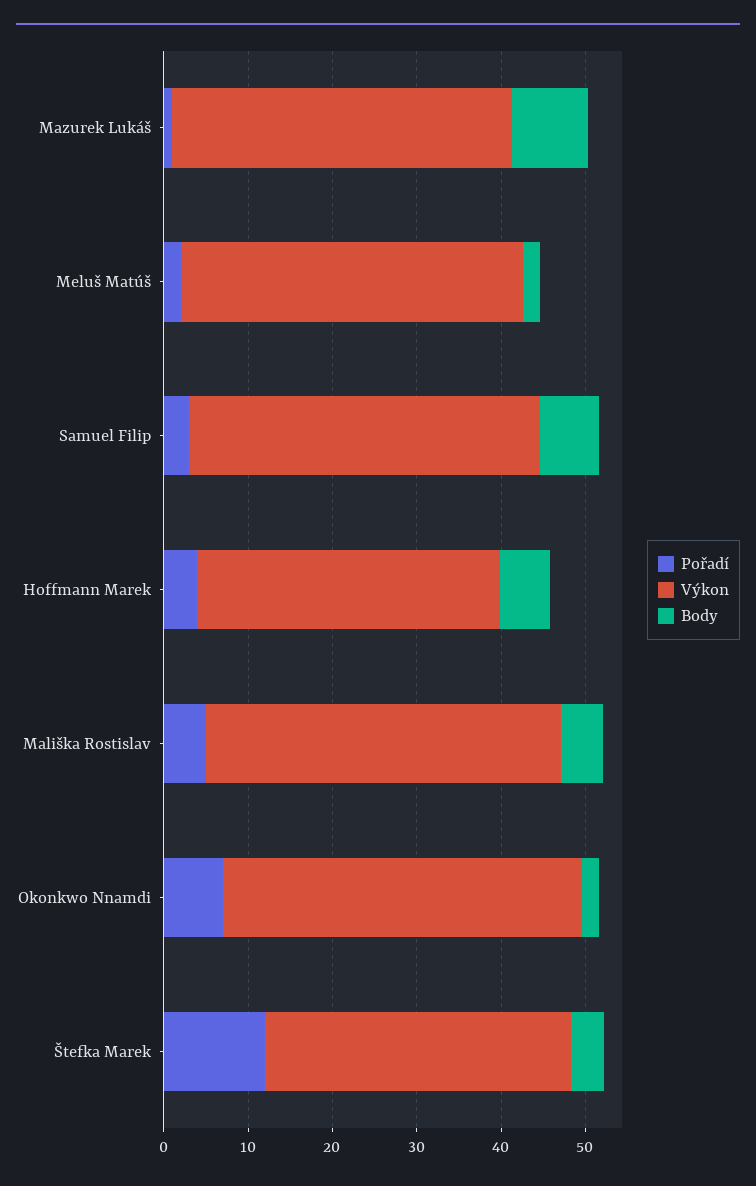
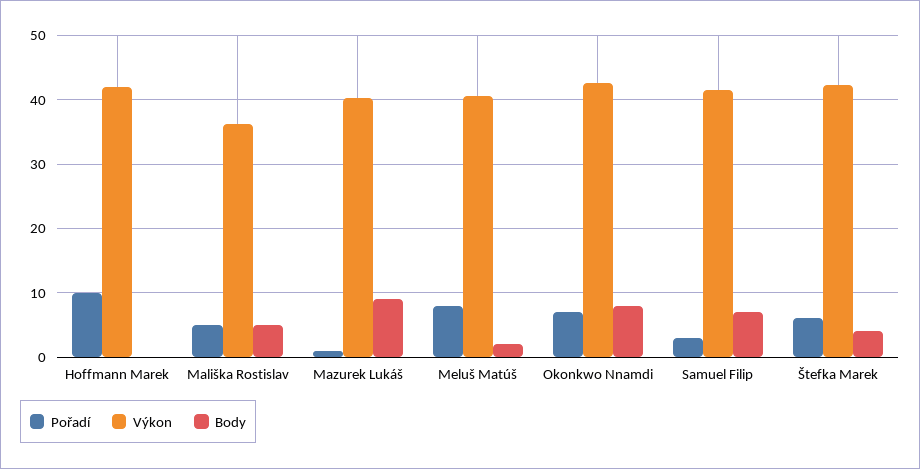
Pořadí, Meluš Matúš: 2 -> 8
Pořadí, Hoffmann Marek: 4 -> 10
Výkon, Hoffmann Marek: 36 -> 42
Body, Hoffmann Marek: 6 -> 0
Výkon, Mališka Rostislav: 42 -> 36
Body, Okonkwo Nnamdi: 2 -> 8
Pořadí, Štefka Marek: 12 -> 6
Výkon, Štefka Marek: 36 -> 42

